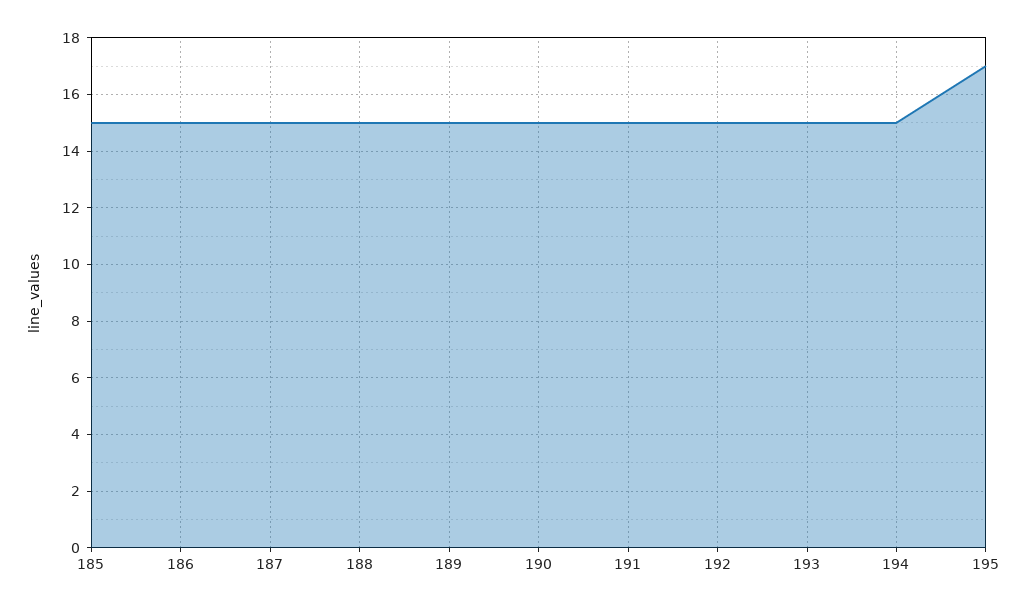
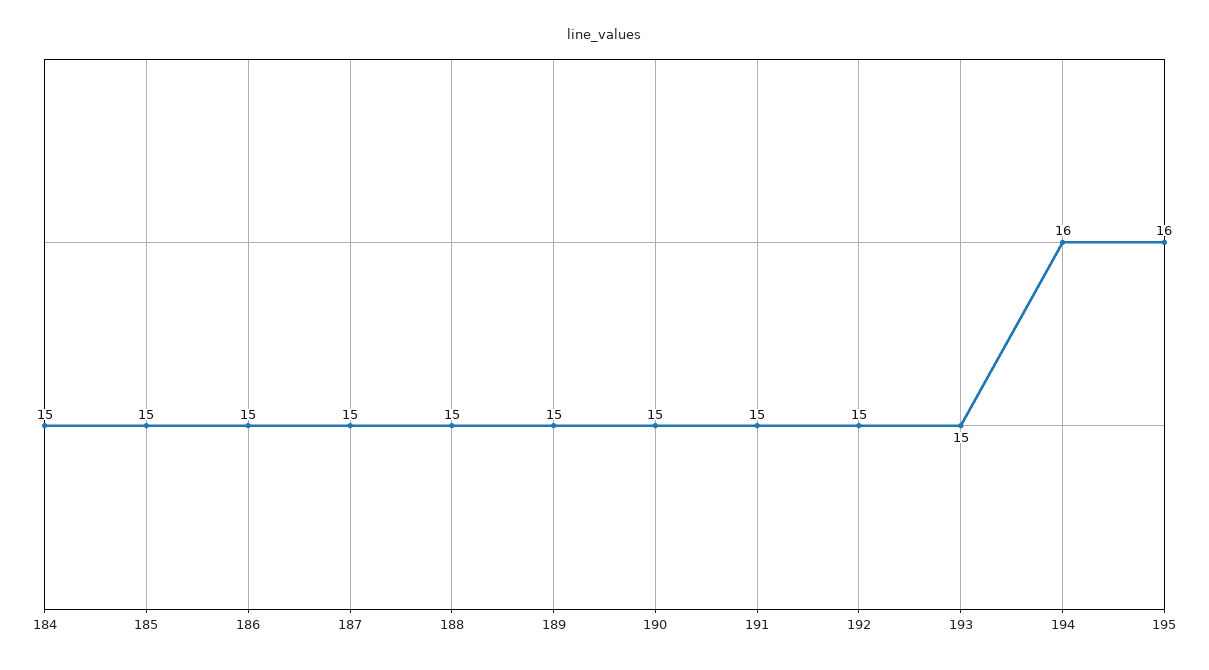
194: 15 -> 16
195: 17 -> 16
184: none -> 15

